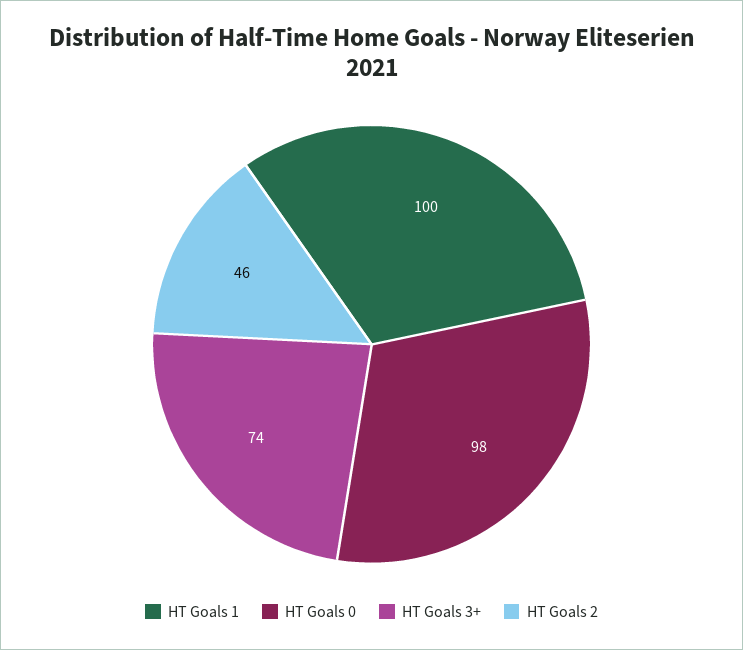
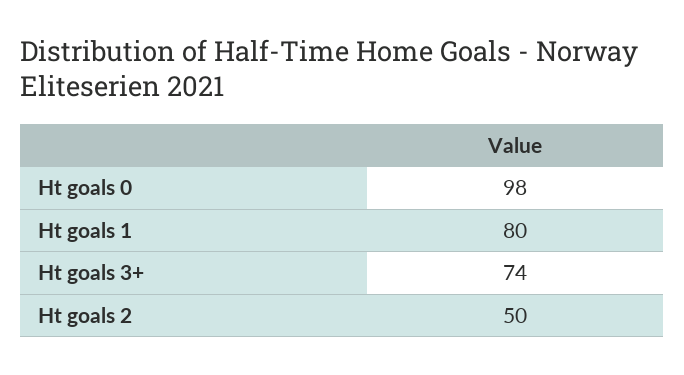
HT Goals 1: 100 -> 80
HT Goals 2: 46 -> 50

